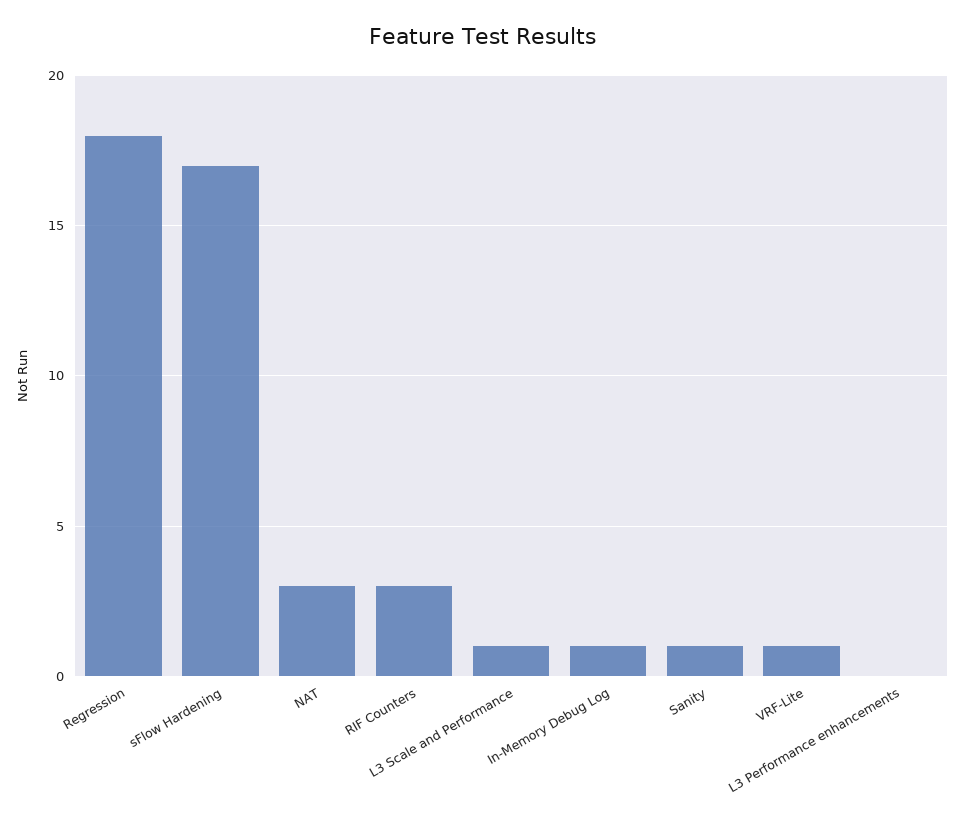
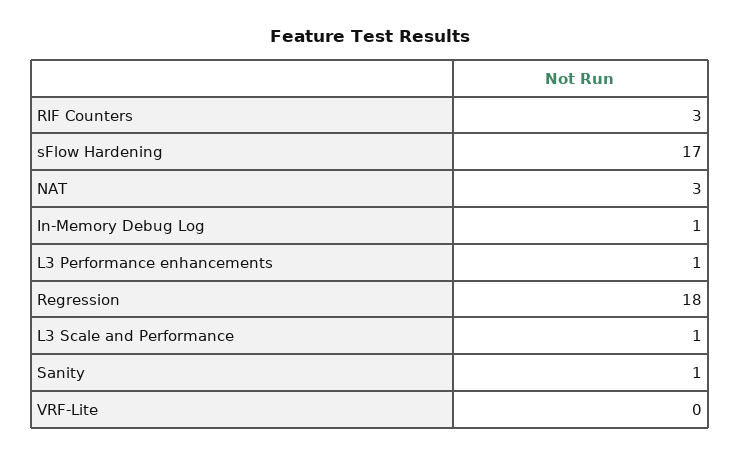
VRF-Lite: 1 -> 0
L3 Performance enhancements: 0 -> 1

